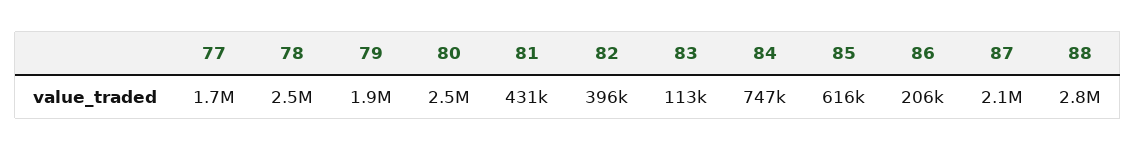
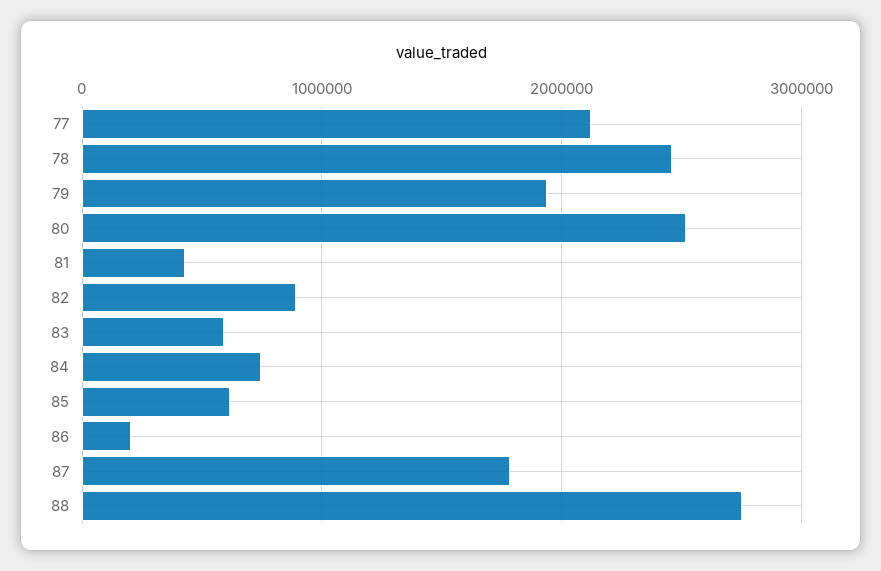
77: 1700000 -> 2100000
82: 396000 -> 900000
83: 113000 -> 600000
87: 2100000 -> 1800000

